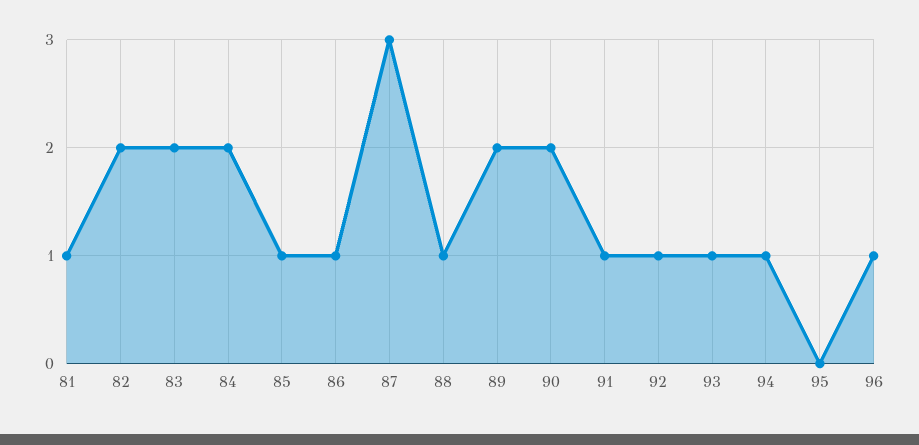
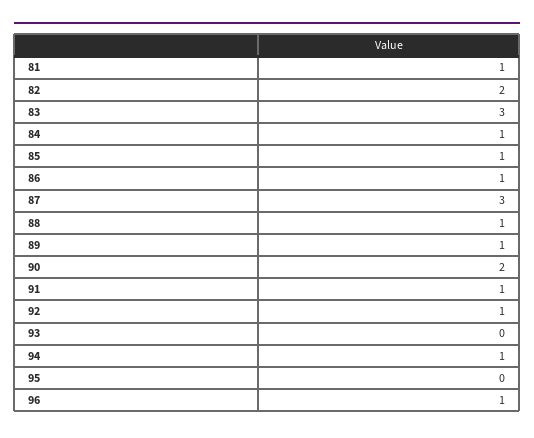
83: 2 -> 3
84: 2 -> 1
89: 2 -> 1
93: 1 -> 0

